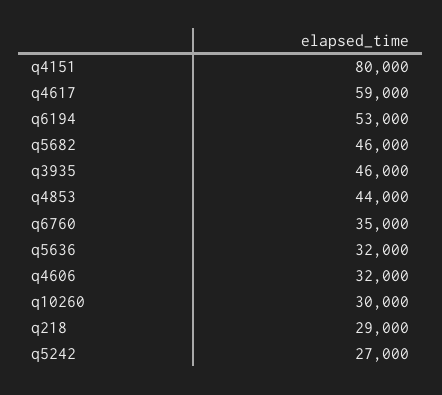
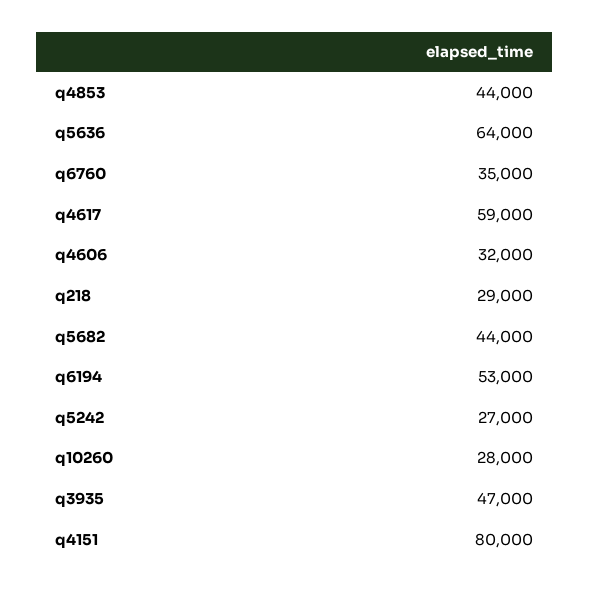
q5682: 46000 -> 44000
q3935: 46000 -> 47000
q5636: 32000 -> 64000
q10260: 30000 -> 28000

